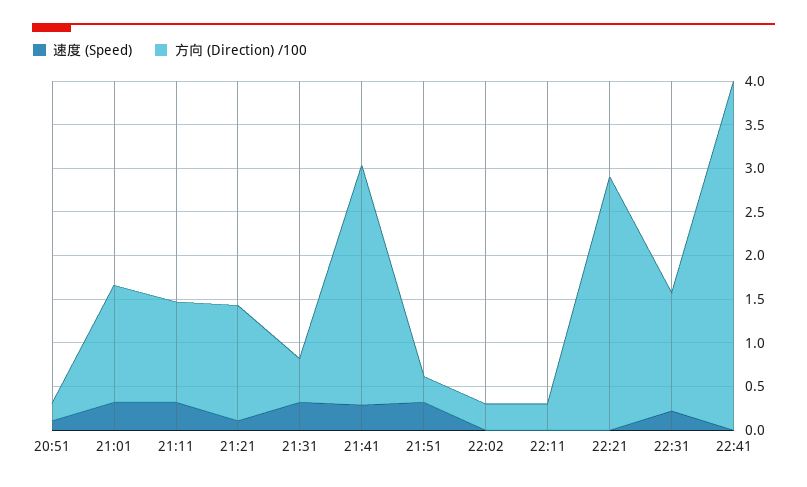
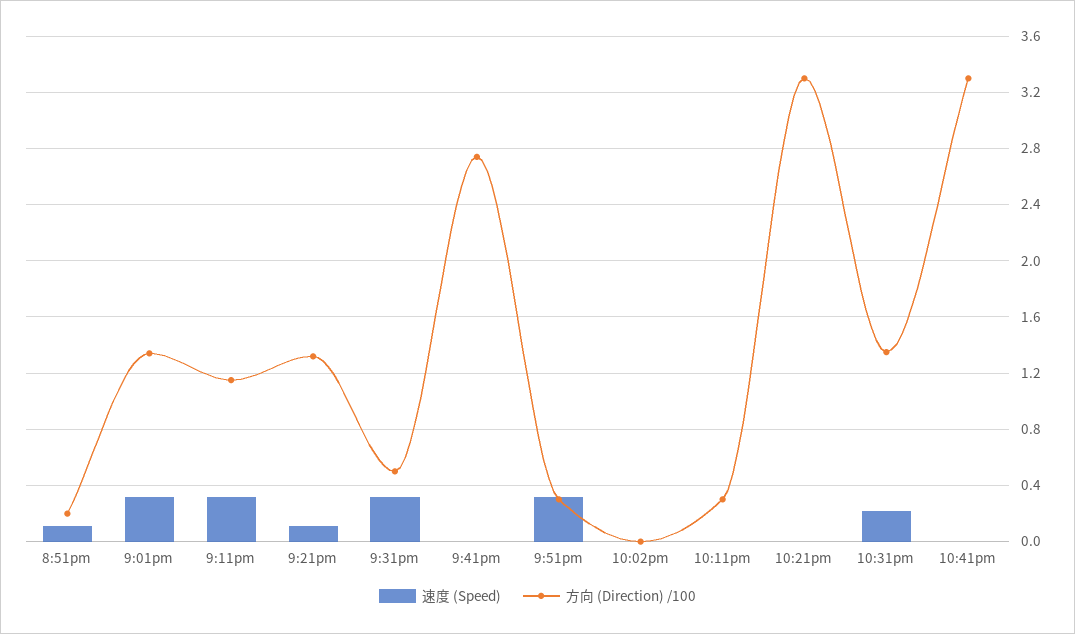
速度 (Speed), 21:41: 0.3 -> 0
方向 (Direction) /100, 22:02: 0.3 -> 0
方向 (Direction) /100, 22:21: 2.9 -> 3.3
方向 (Direction) /100, 22:41: 4 -> 3.3

